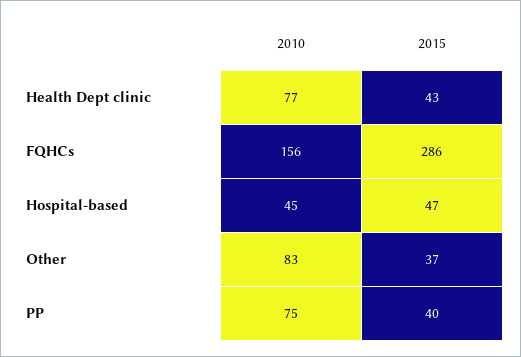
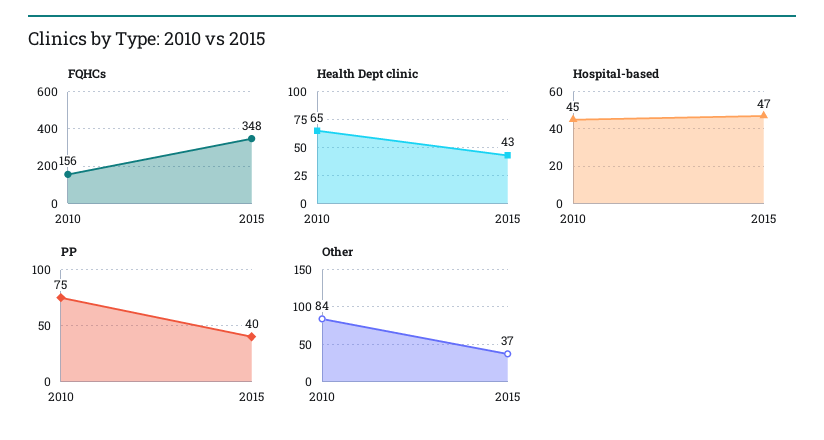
Health Dept clinic, 2010: 77 -> 65
FQHCs, 2015: 286 -> 348
Other, 2010: 83 -> 84

